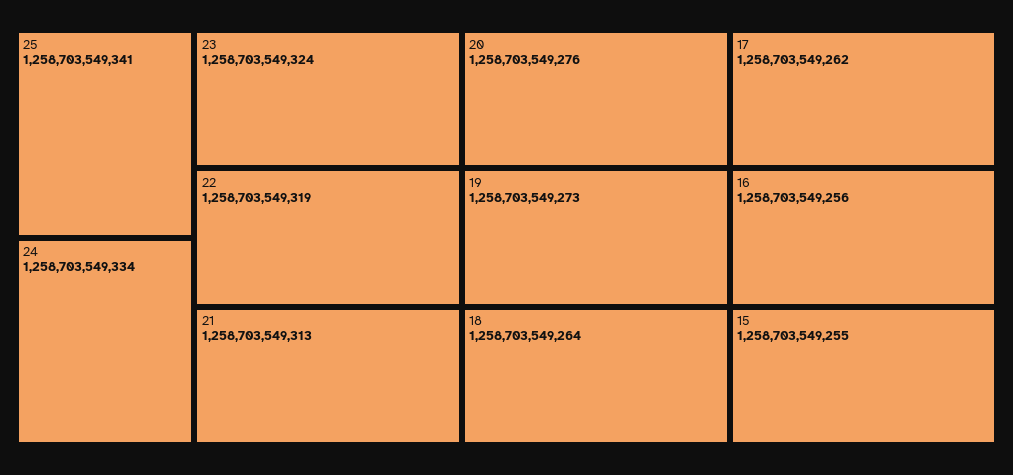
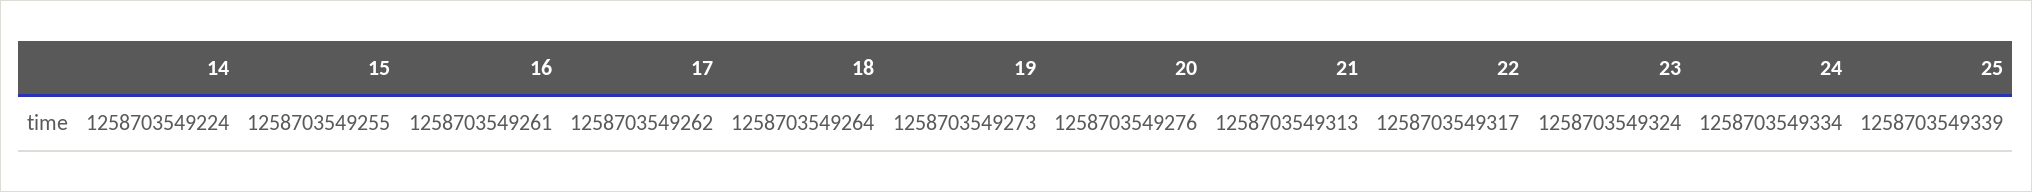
25: 1258703549341 -> 1258703549339
22: 1258703549319 -> 1258703549317
16: 1258703549256 -> 1258703549261
14: none -> 1258703549224

